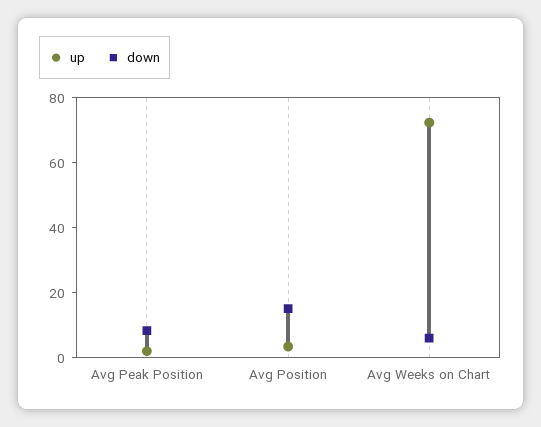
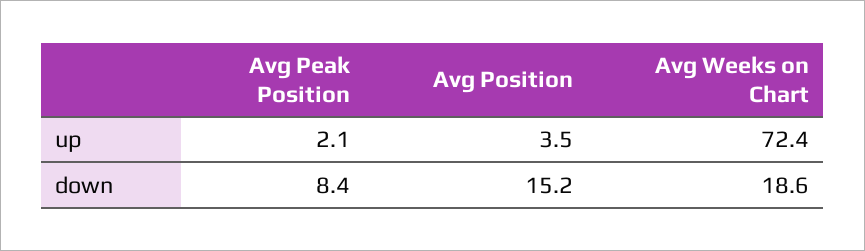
down, Avg Weeks on Chart: 5 -> 18.6

